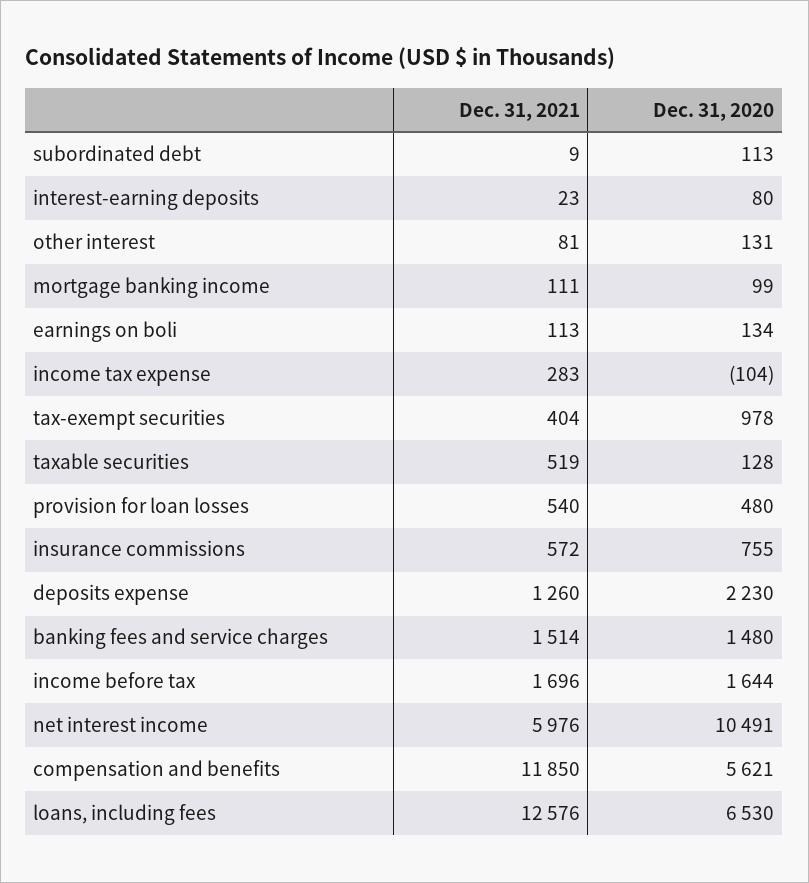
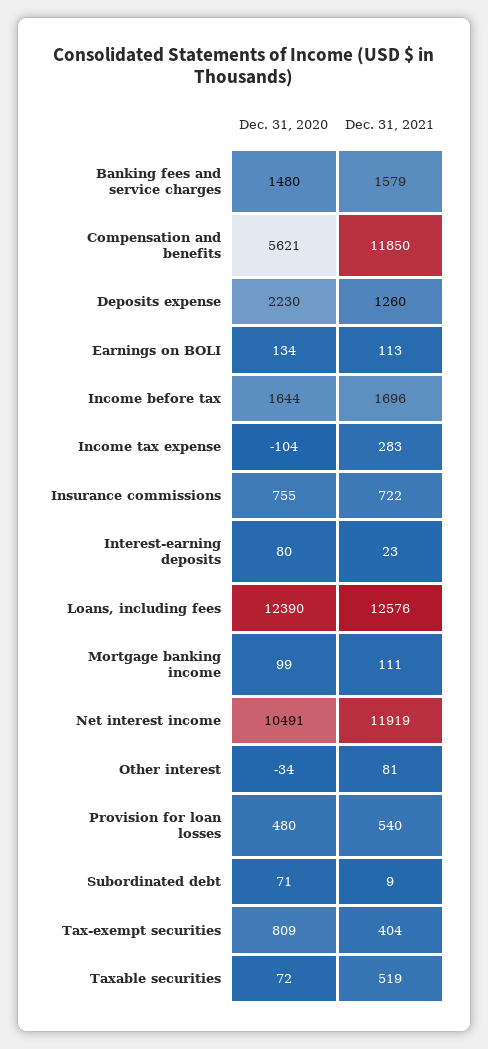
Dec. 31, 2020, subordinated debt: 113 -> 71
Dec. 31, 2020, other interest: 131 -> -34
Dec. 31, 2020, tax-exempt securities: 978 -> 809
Dec. 31, 2020, taxable securities: 128 -> 72
Dec. 31, 2021, insurance commissions: 572 -> 722
Dec. 31, 2021, banking fees and service charges: 1514 -> 1579
Dec. 31, 2021, net interest income: 5976 -> 11919
Dec. 31, 2020, loans, including fees: 6530 -> 12390

